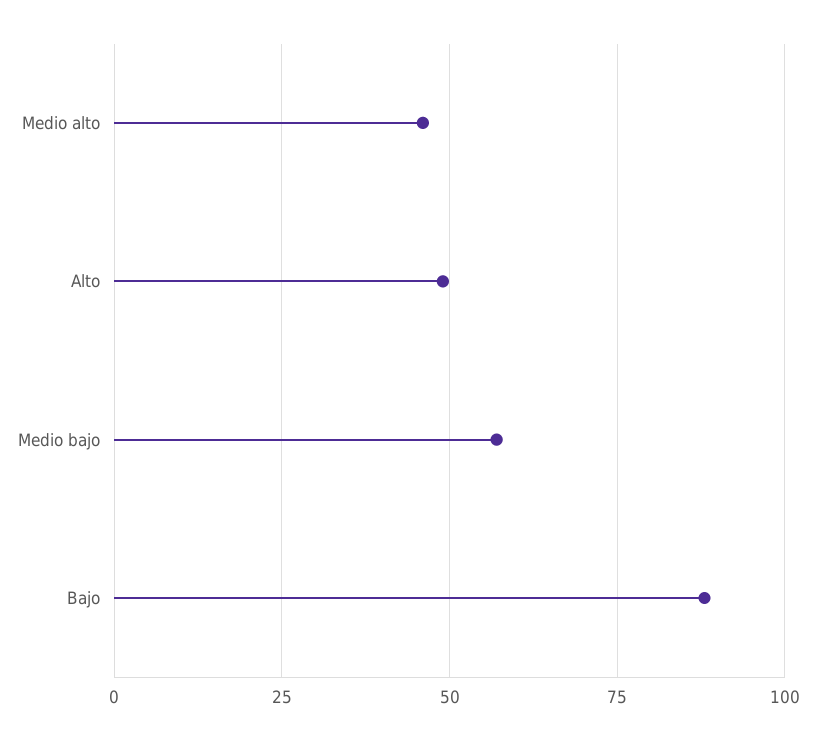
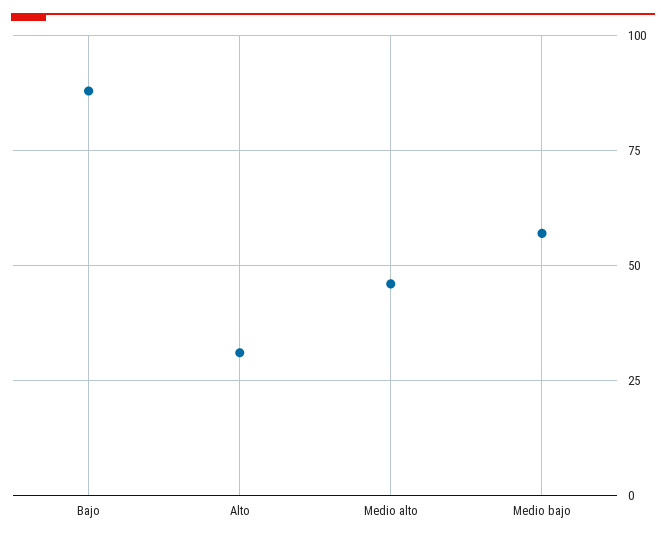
Alto: 50 -> 30

